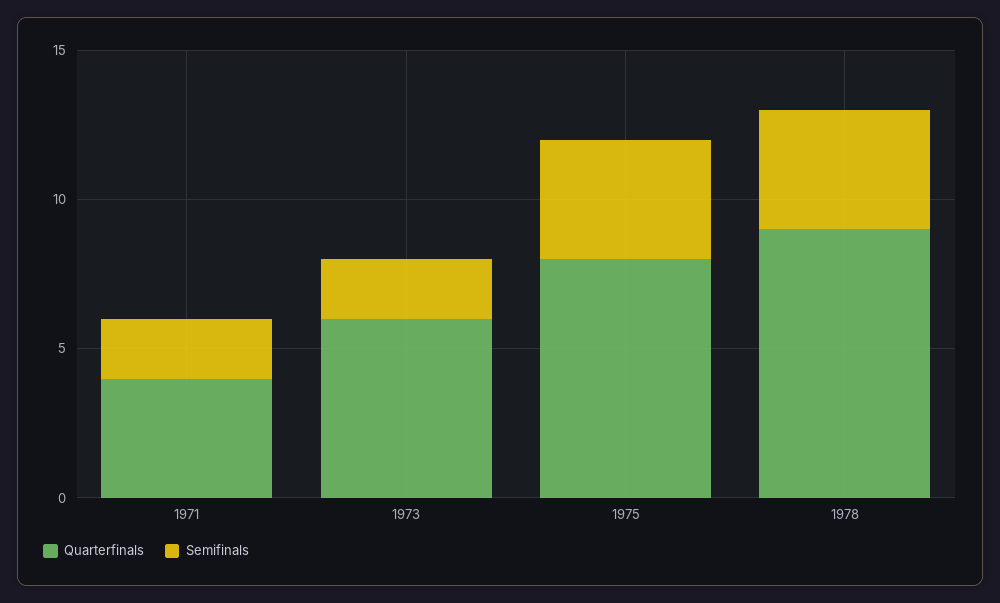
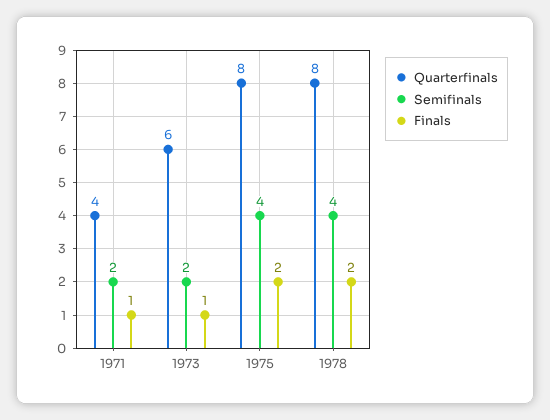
Quarterfinals, 1978: 9 -> 8
Finals, 1971: none -> 1
Finals, 1973: none -> 1
Finals, 1975: none -> 2
Finals, 1978: none -> 2

